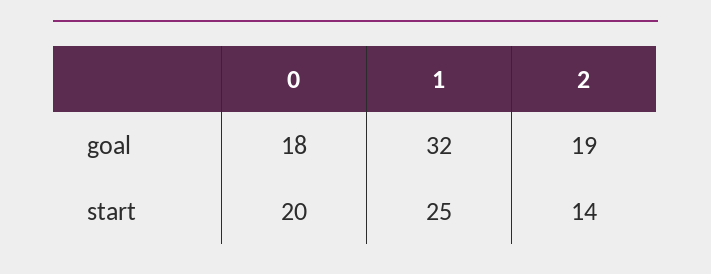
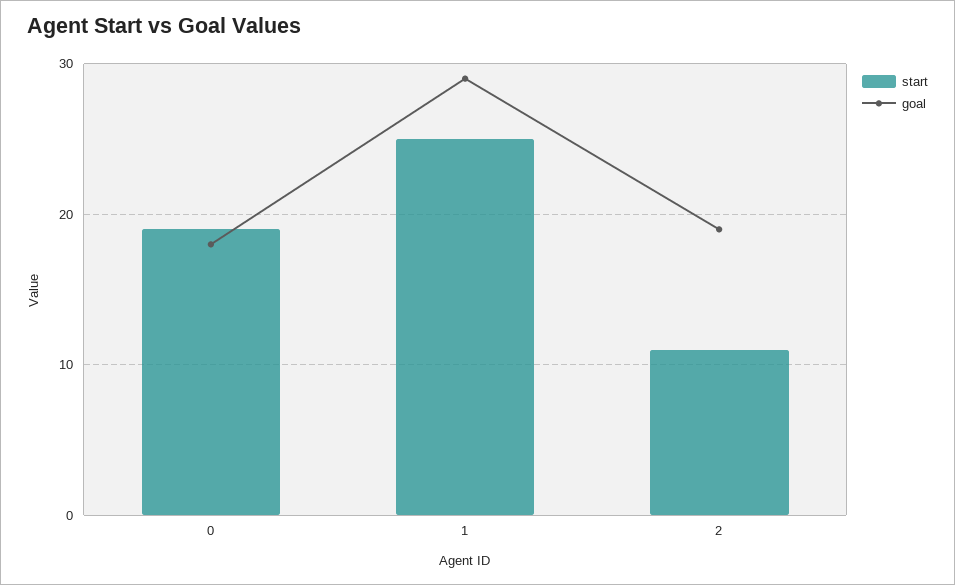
goal, 1: 32 -> 29
start, 0: 20 -> 19
start, 2: 14 -> 11

